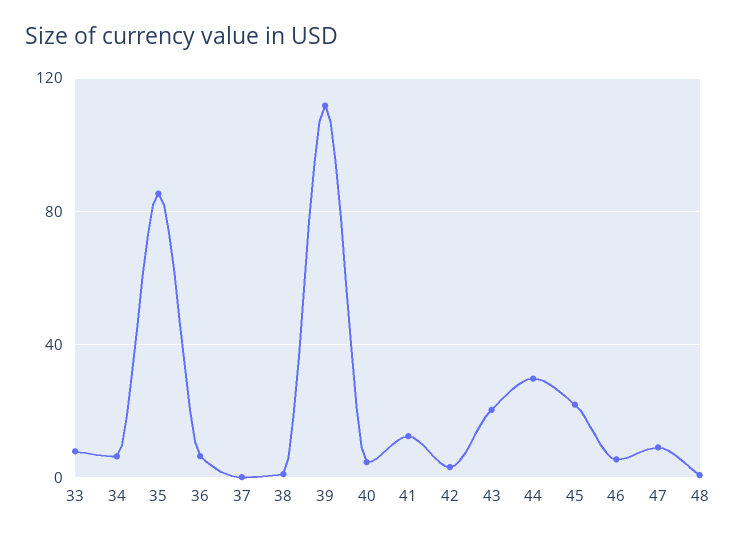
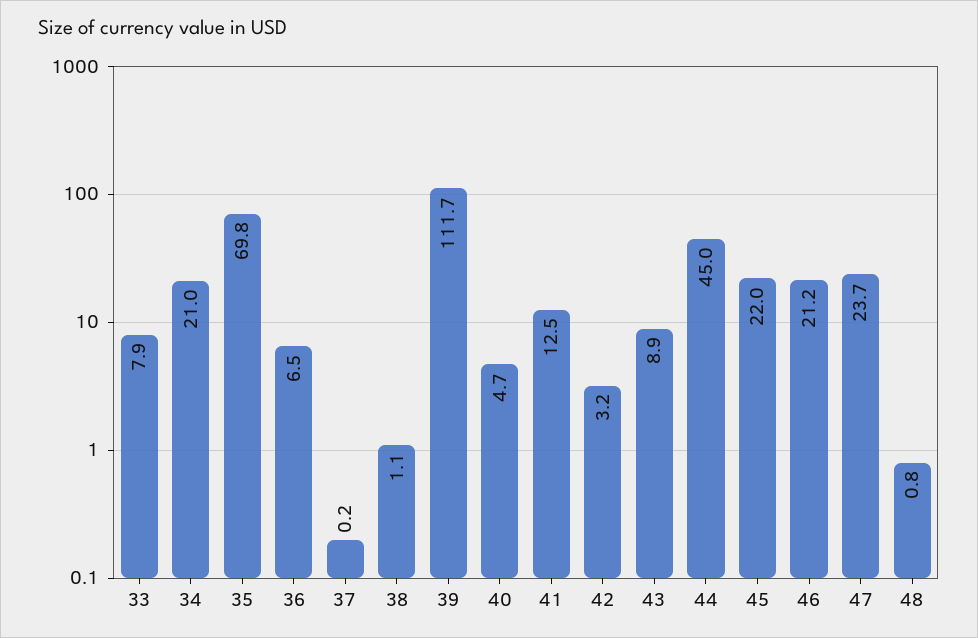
34: 5 -> 21
35: 85 -> 69.8
43: 20 -> 8.9
44: 30 -> 45
46: 5 -> 21.2
47: 10 -> 23.7

